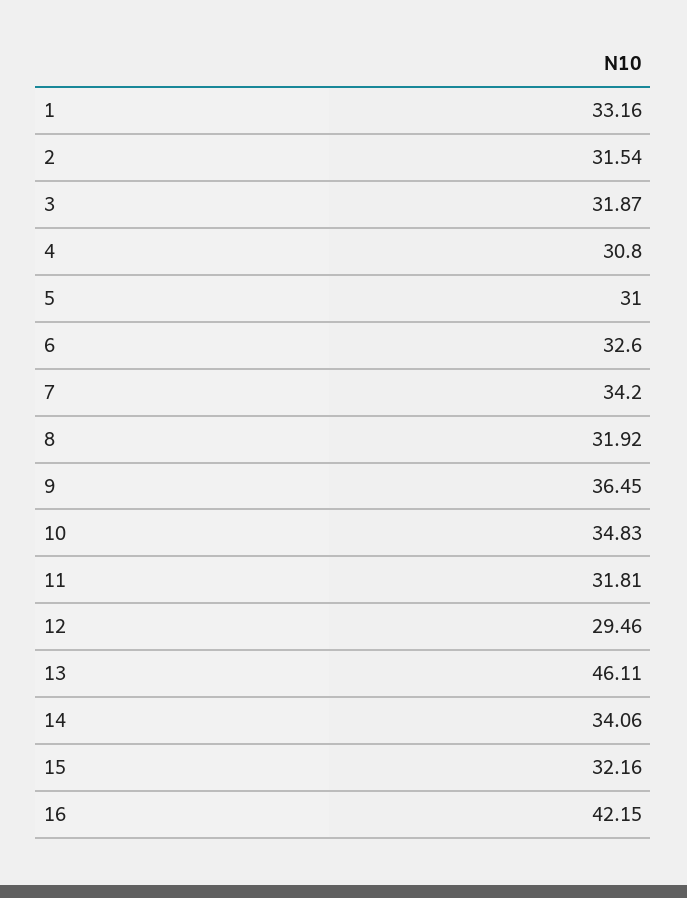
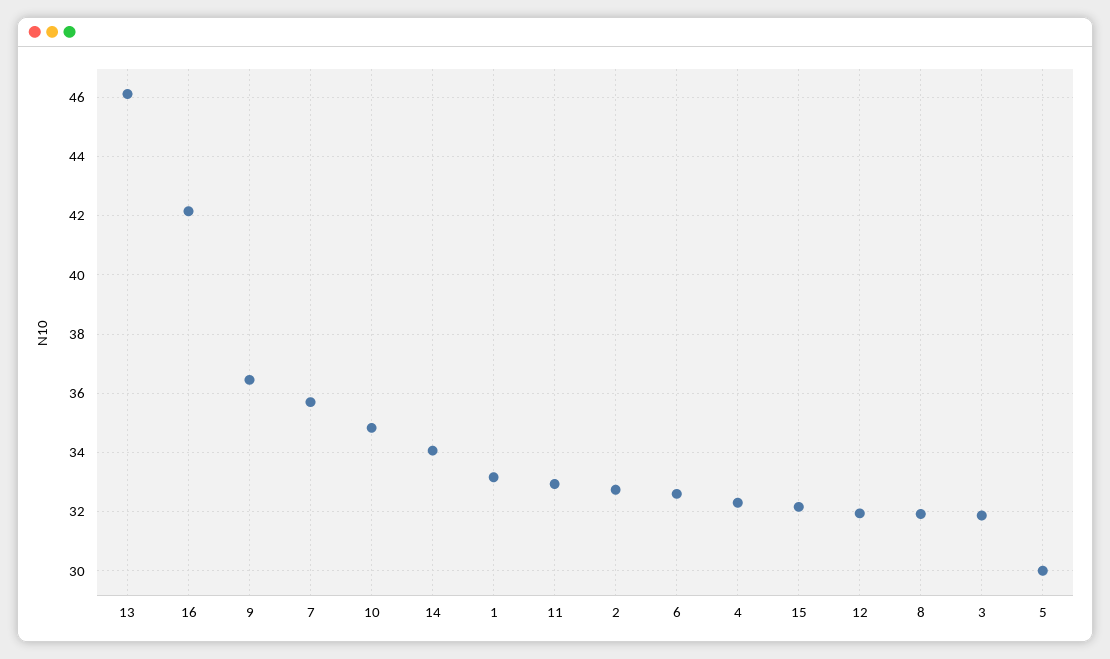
2: 31.54 -> 32.75
4: 30.8 -> 32.25
5: 31 -> 30
7: 34.2 -> 35.75
11: 31.81 -> 33
12: 29.46 -> 32

